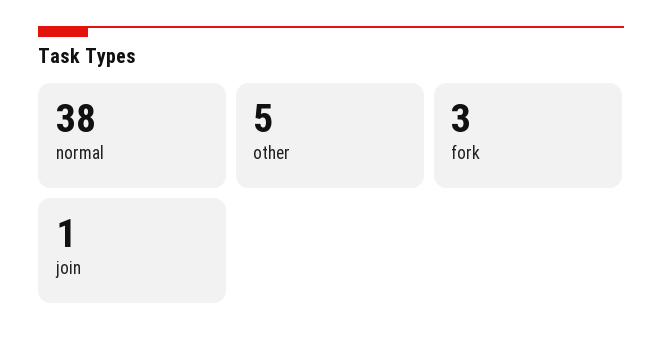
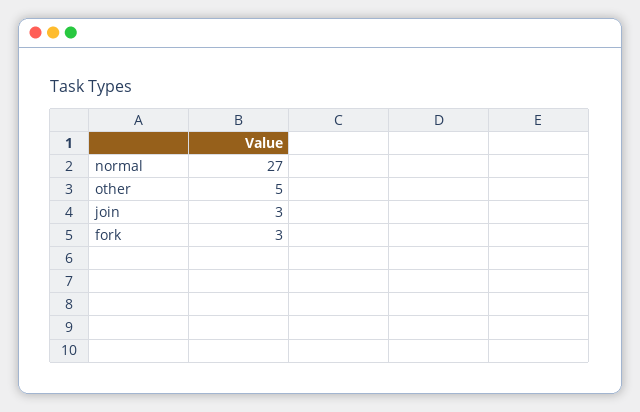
normal: 38 -> 27
join: 1 -> 3

